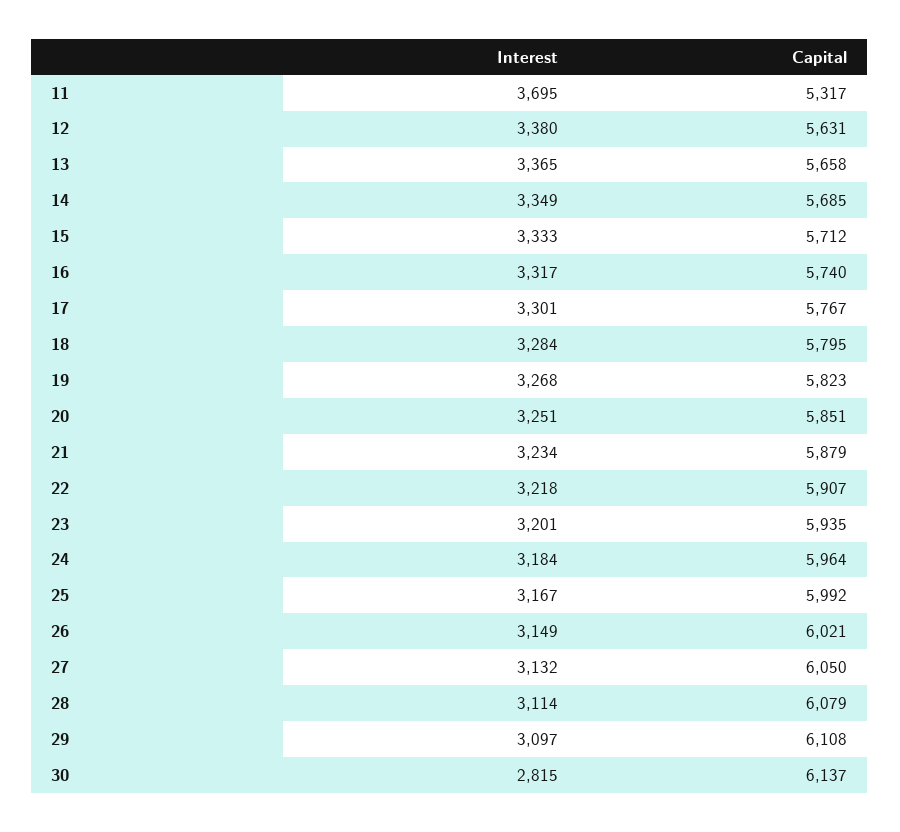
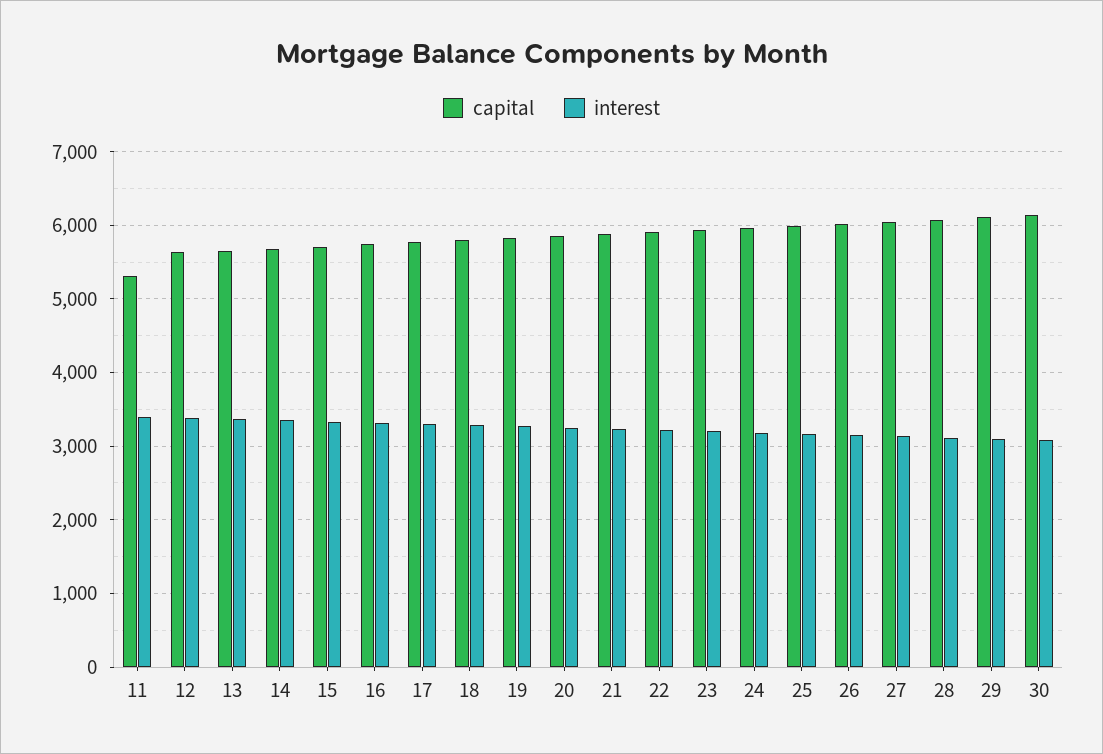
Interest, 11: 3695 -> 3400
Interest, 30: 2815 -> 3100

